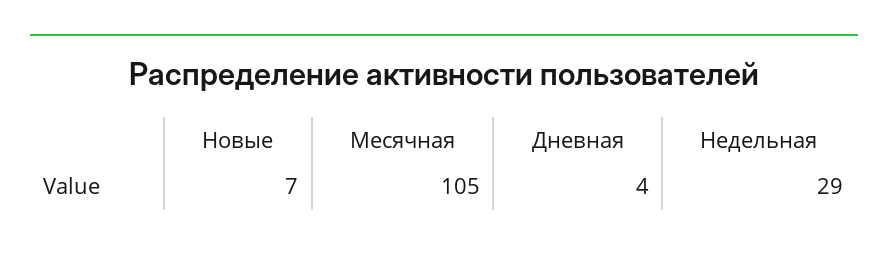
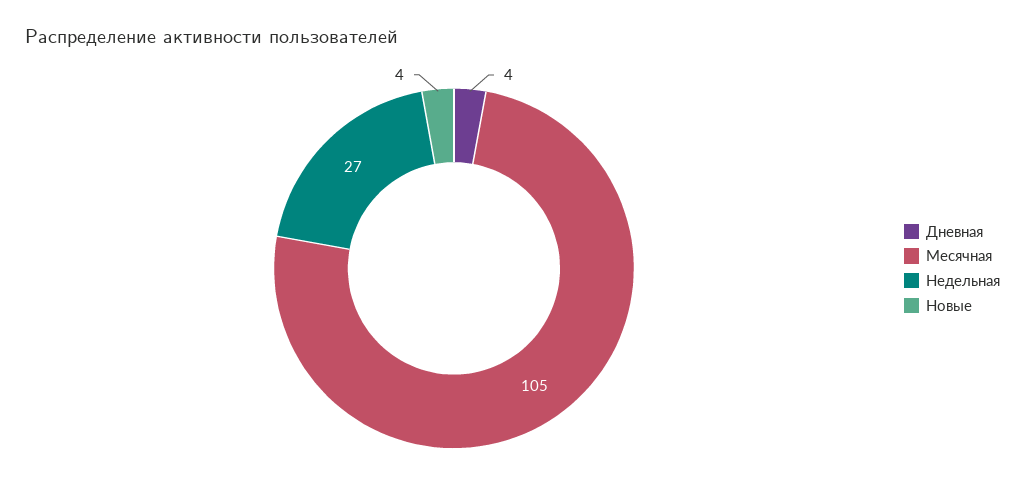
Новые: 7 -> 4
Недельная: 29 -> 27

